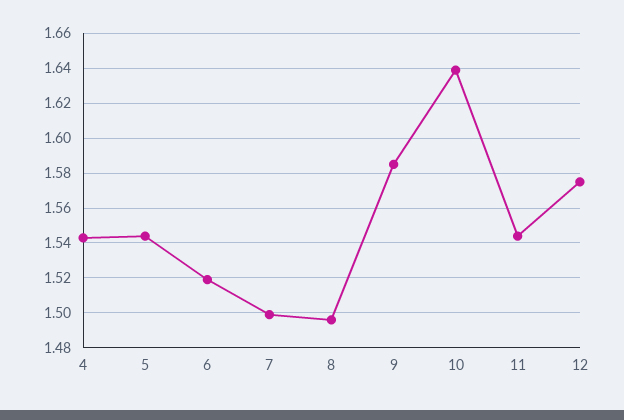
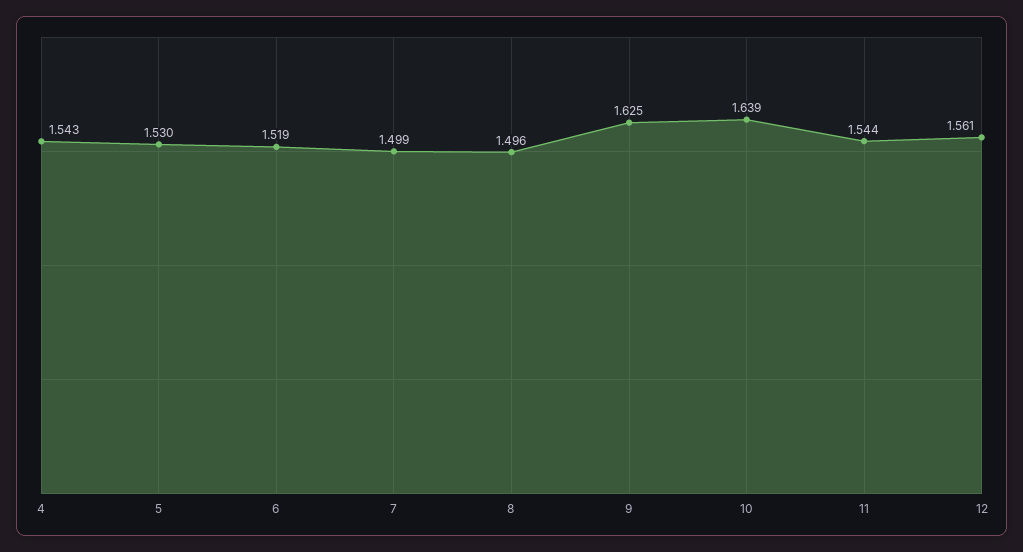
5: 1.545 -> 1.53
9: 1.585 -> 1.625
12: 1.575 -> 1.561

